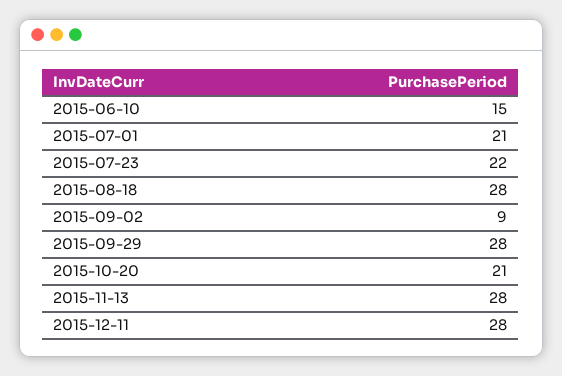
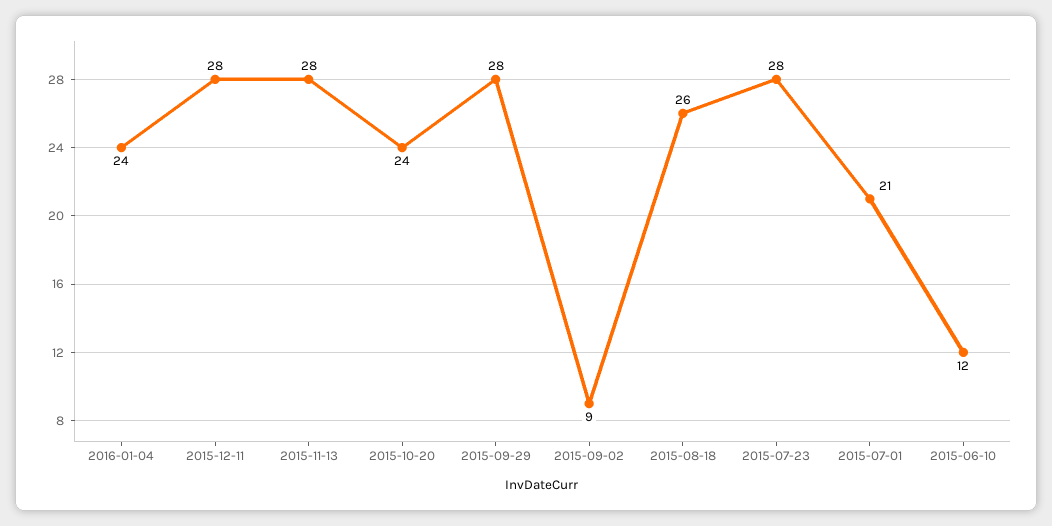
2015-06-10: 15 -> 12
2015-07-23: 22 -> 28
2015-08-18: 28 -> 26
2015-10-20: 21 -> 24
2016-01-04: none -> 24

